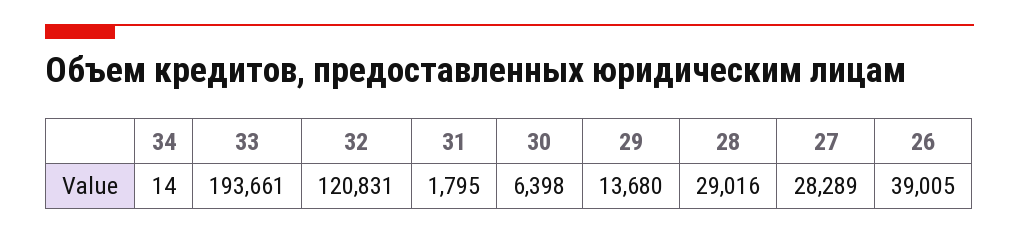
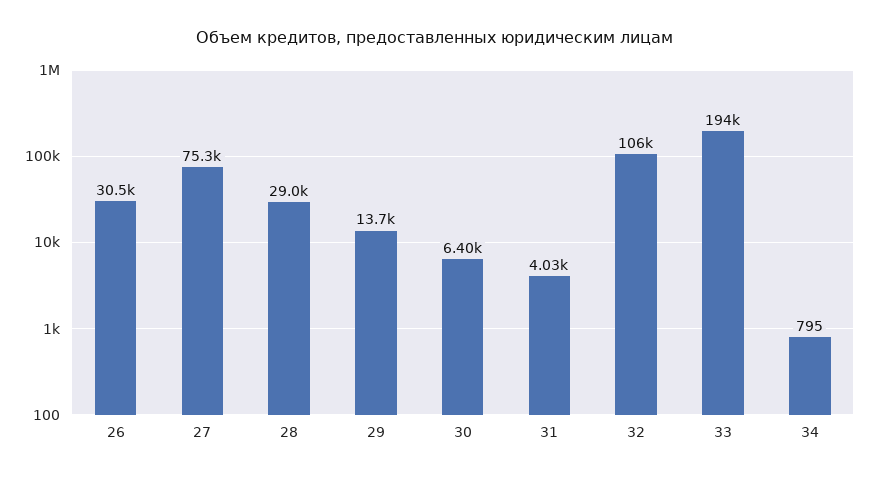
34: 14 -> 795
32: 120831 -> 106000
31: 1795 -> 4030
27: 28289 -> 75300
26: 39005 -> 30500

